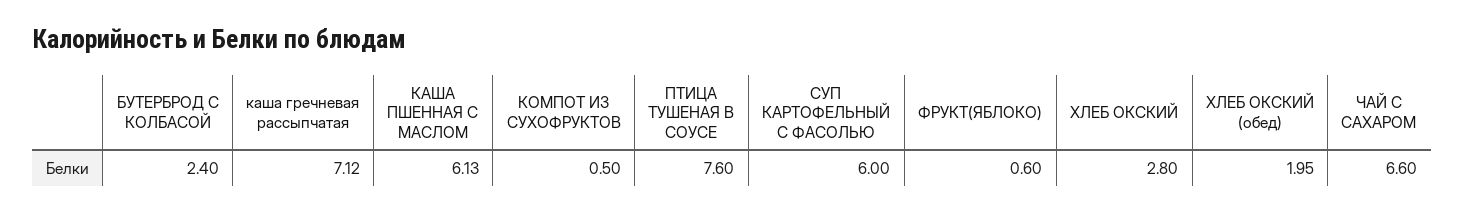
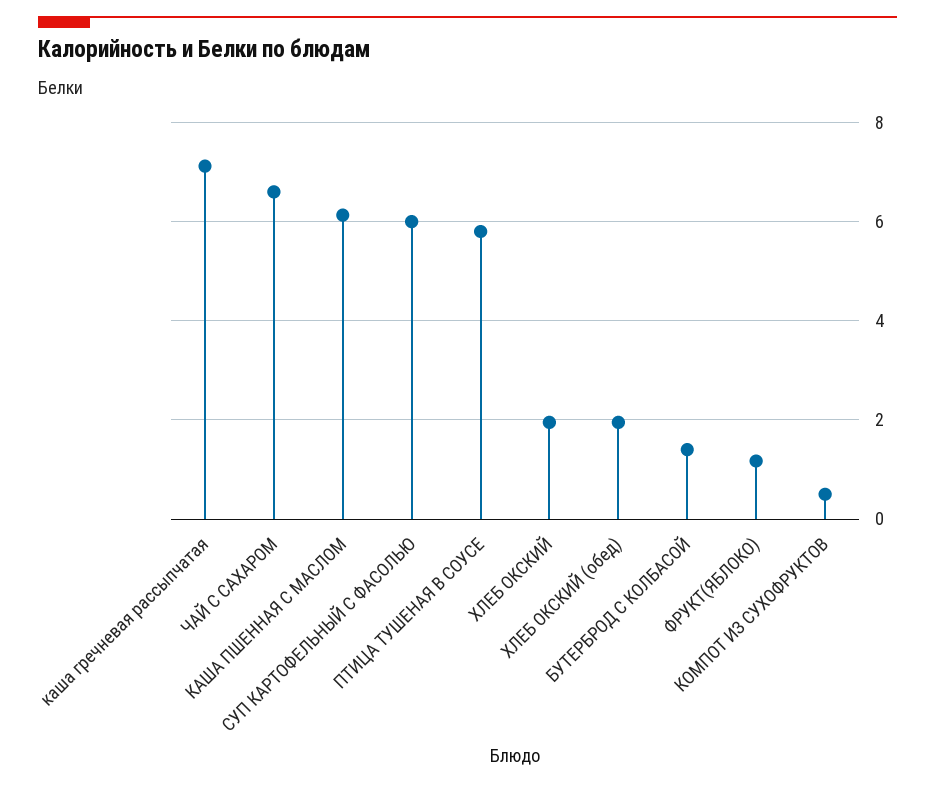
БУТЕРБРОД С КОЛБАСОЙ: 2.4 -> 1.4
ПТИЦА ТУШЕНАЯ В СОУСЕ: 7.6 -> 5.8
ФРУКТ(ЯБЛОКО): 0.6 -> 1.2
ХЛЕБ ОКСКИЙ: 2.8 -> 2

